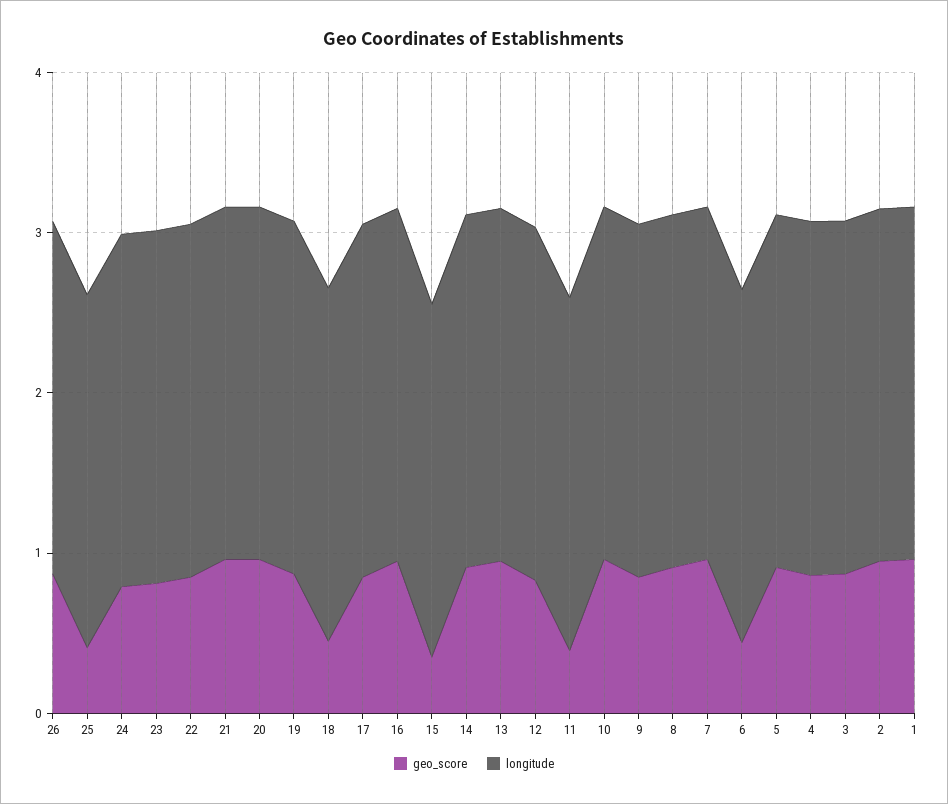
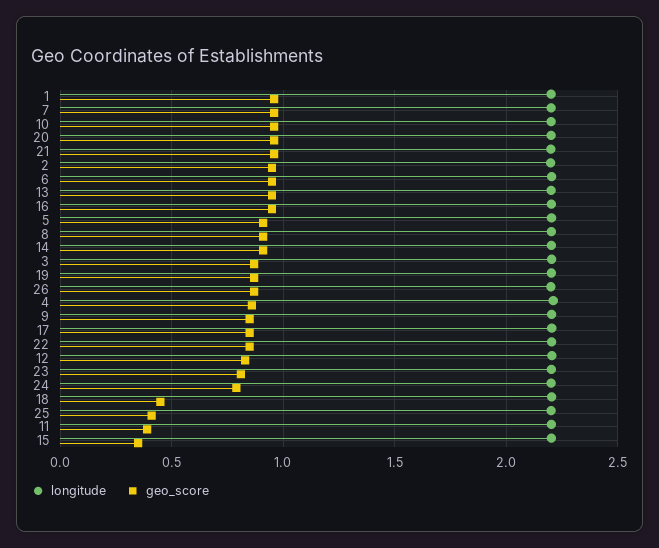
geo_score, 6: 0.4 -> 0.95

